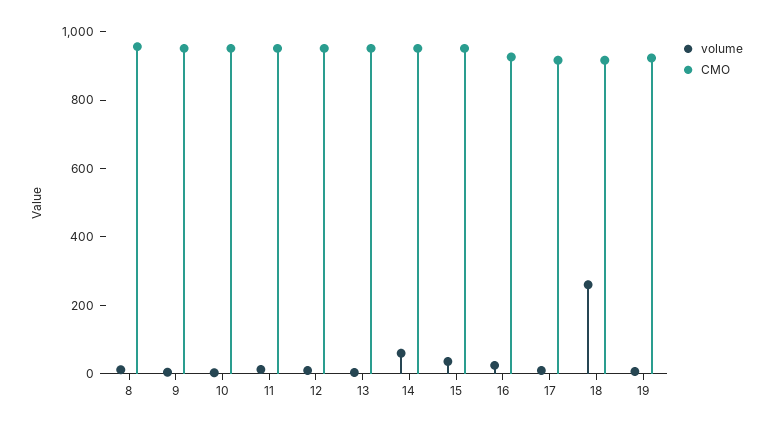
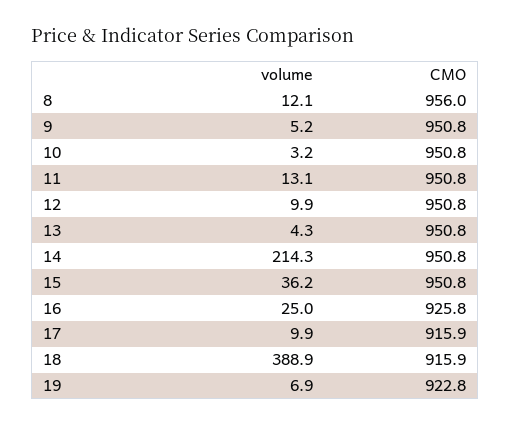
volume, 14: 50 -> 214.3
volume, 18: 250 -> 388.9

